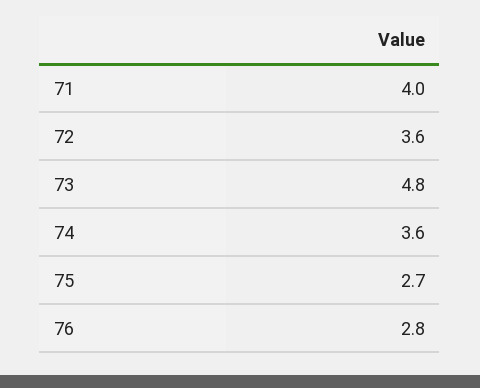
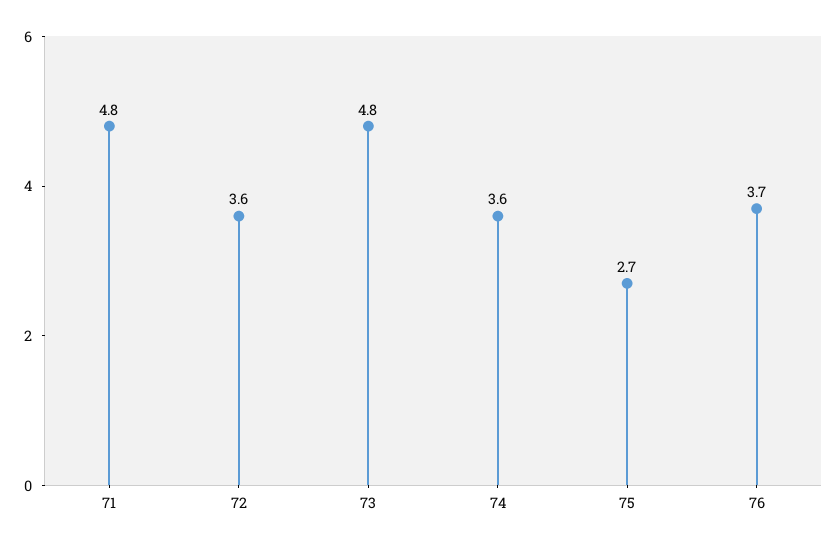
71: 4 -> 4.8
76: 2.8 -> 3.7

